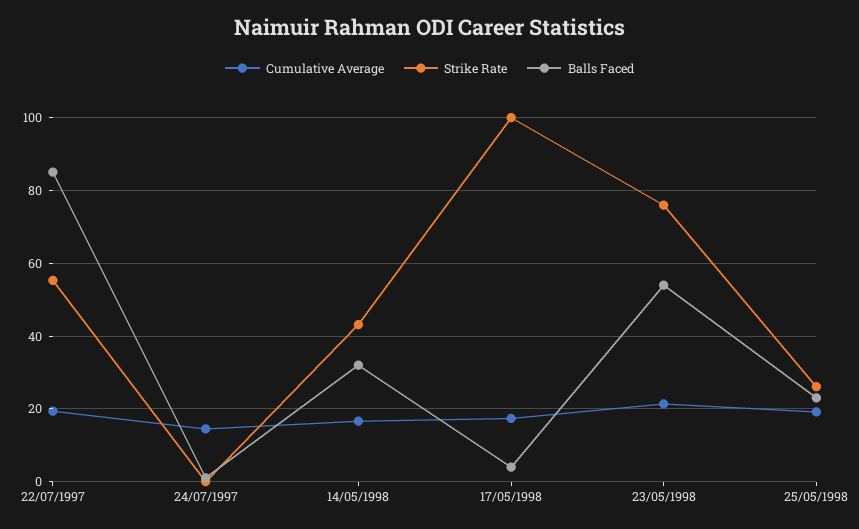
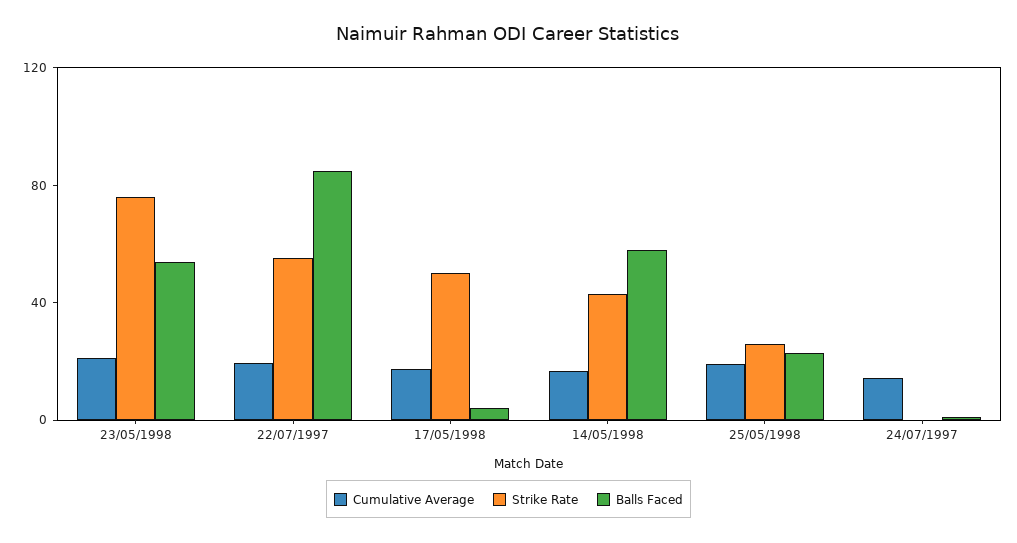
Balls Faced, 14/05/1998: 32 -> 60
Strike Rate, 17/05/1998: 100 -> 50

